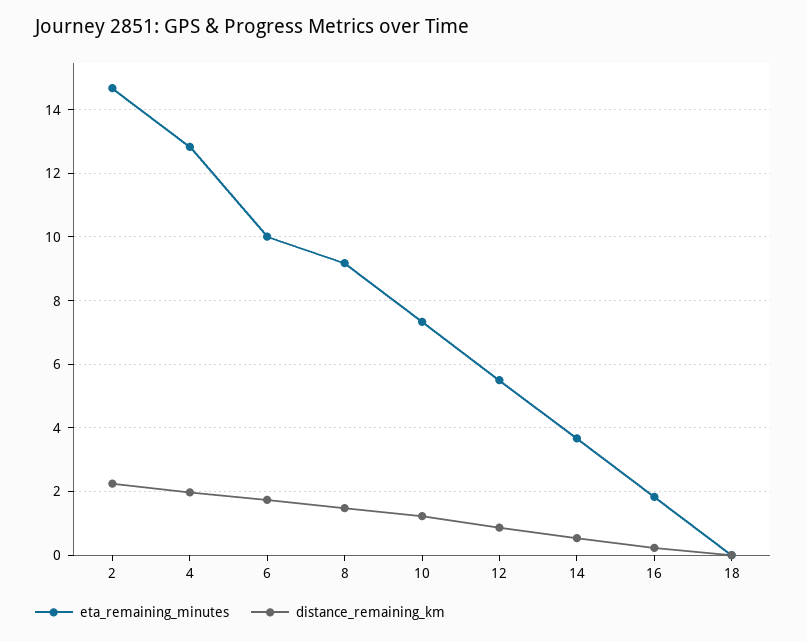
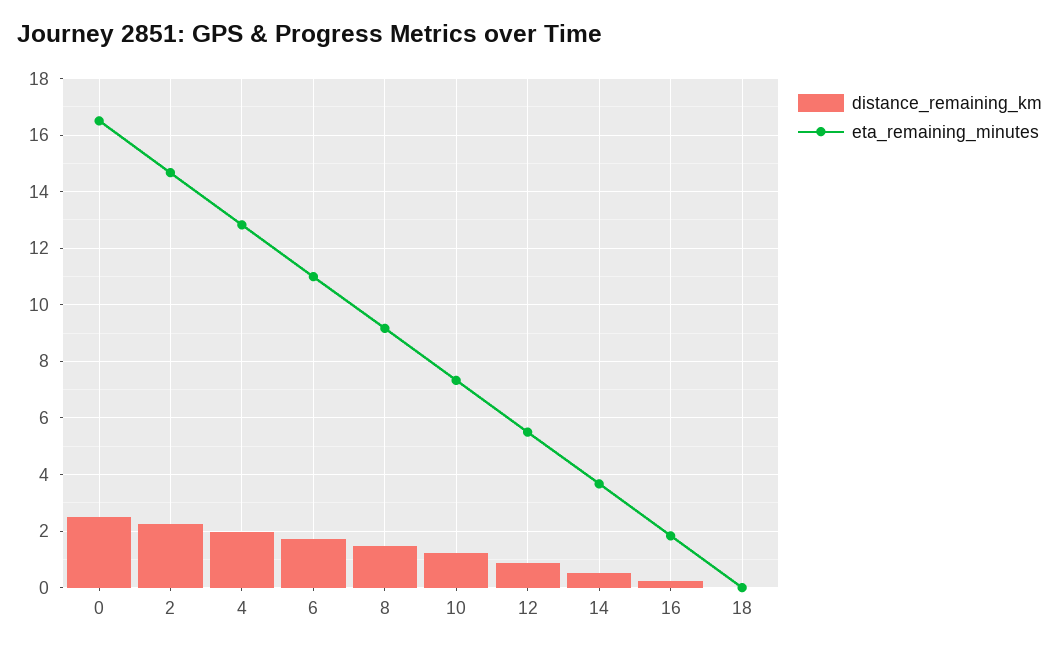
eta_remaining_minutes, 6: 10 -> 11
distance_remaining_km, 0: none -> 2.5
eta_remaining_minutes, 0: none -> 16.5

